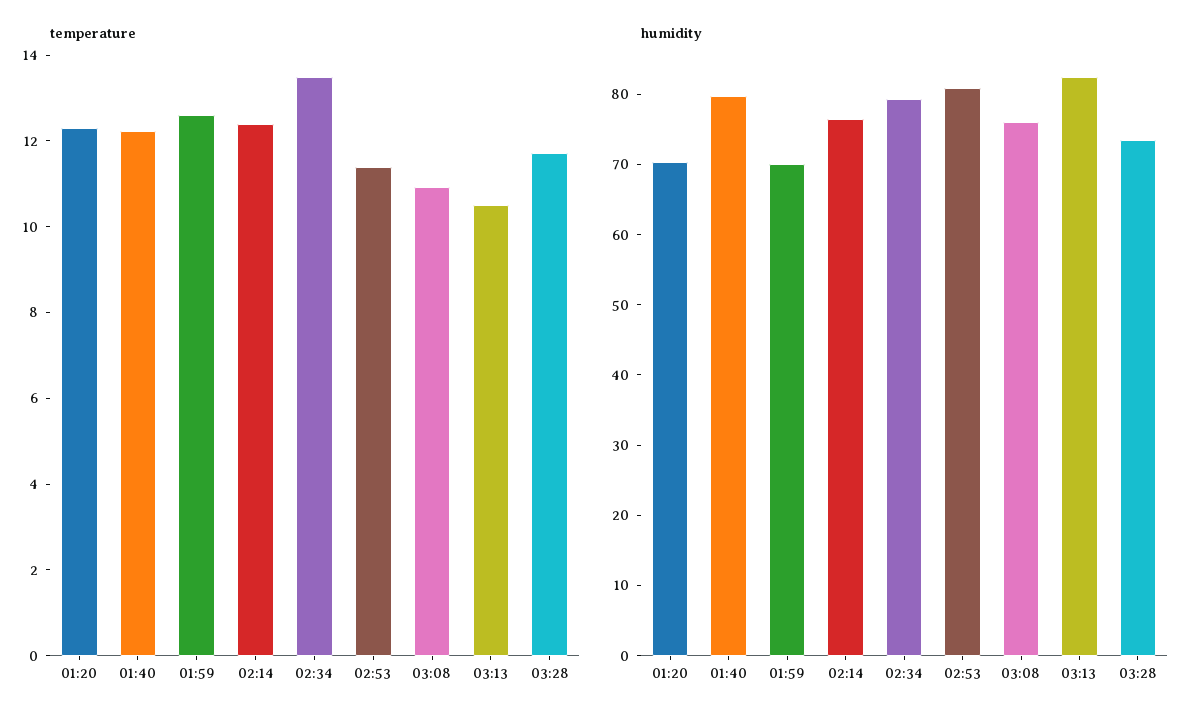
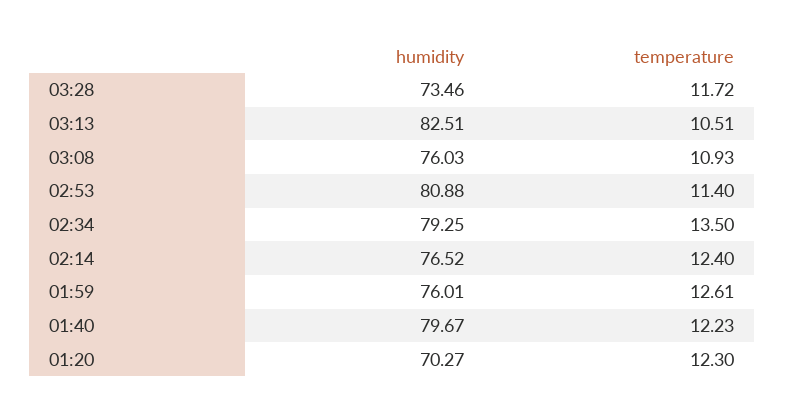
humidity, 01:59: 70 -> 76.01

